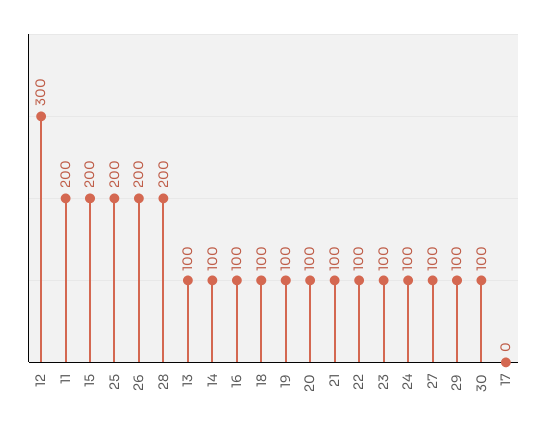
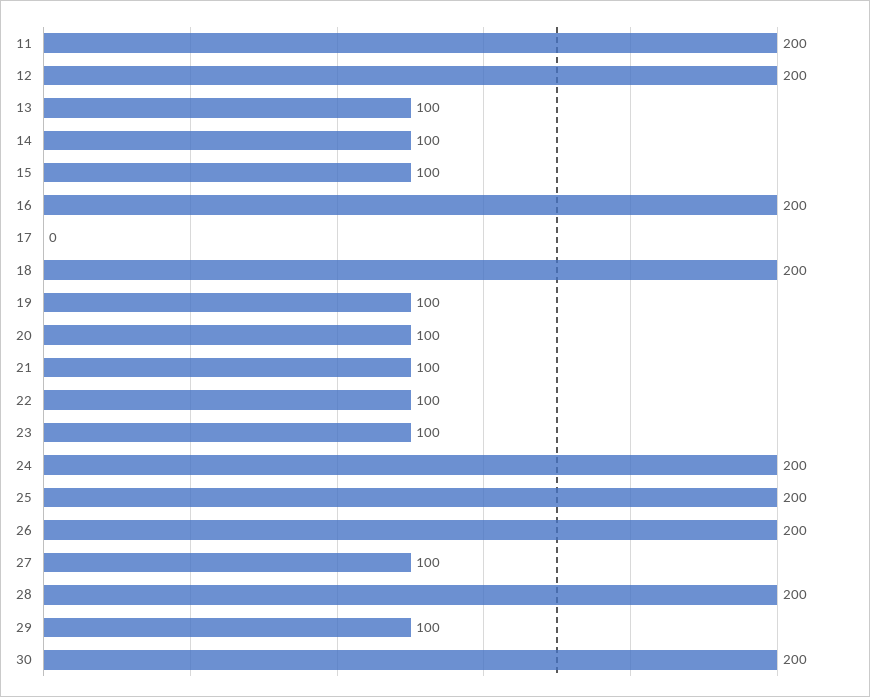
12: 300 -> 200
15: 200 -> 100
16: 100 -> 200
18: 100 -> 200
24: 100 -> 200
30: 100 -> 200

